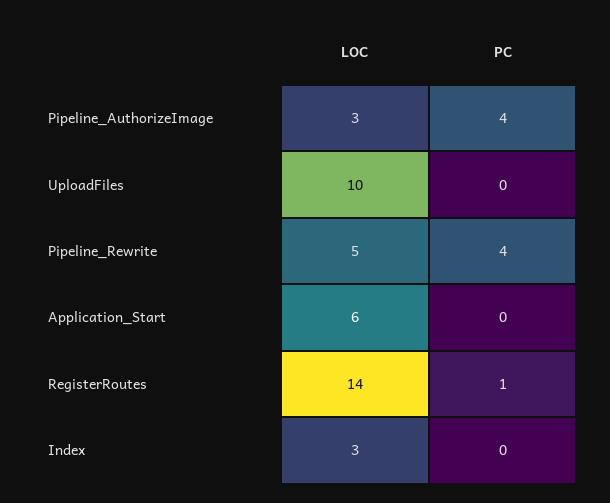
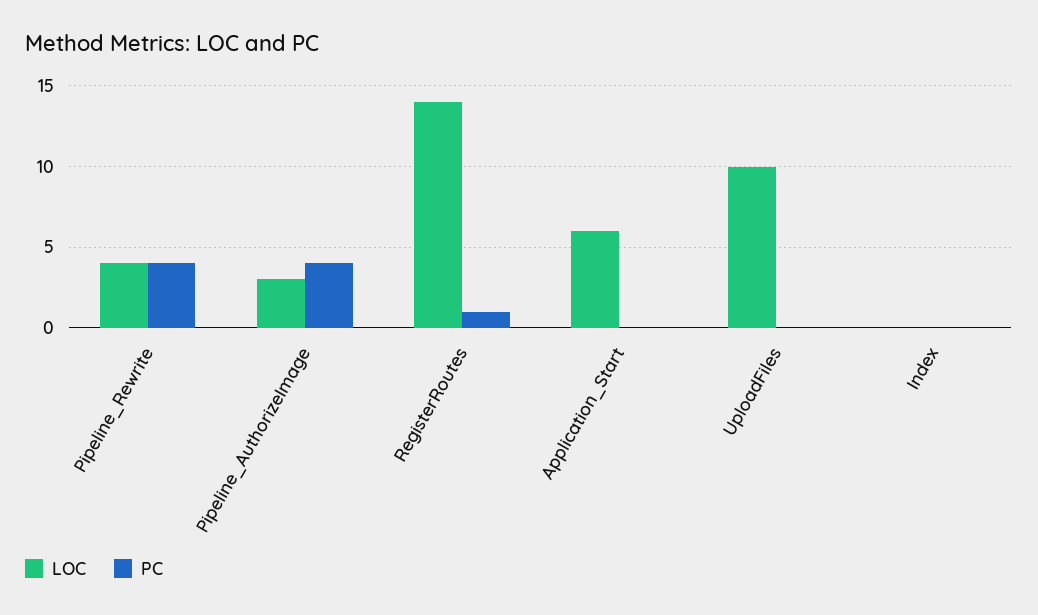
LOC, Pipeline_Rewrite: 5 -> 4
LOC, Index: 3 -> 0

